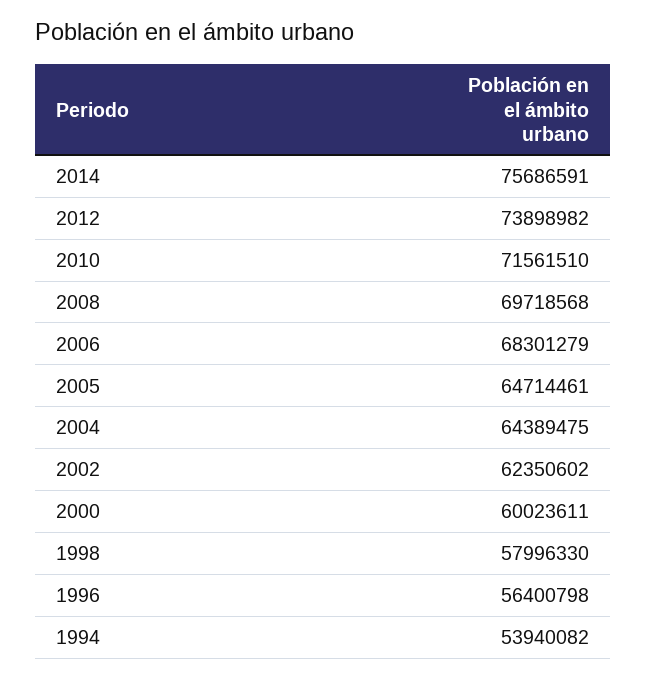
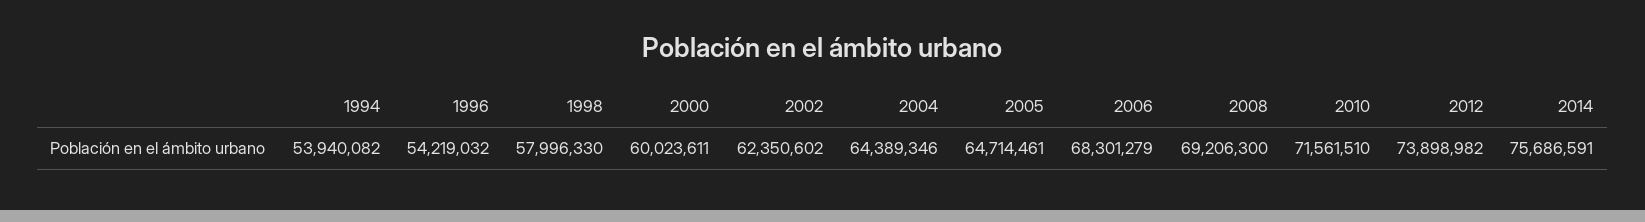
2008: 69718568 -> 69206300
2004: 64389475 -> 64389346
1996: 56400798 -> 54219032

